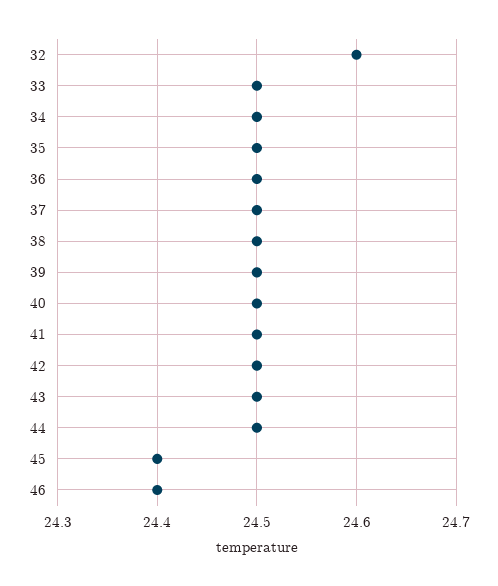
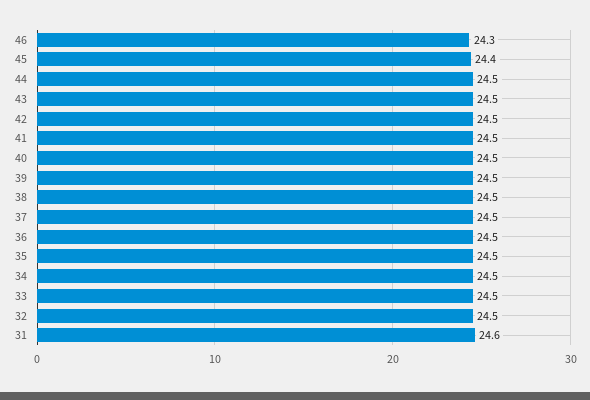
32: 24.6 -> 24.5
46: 24.4 -> 24.3
31: none -> 24.6

